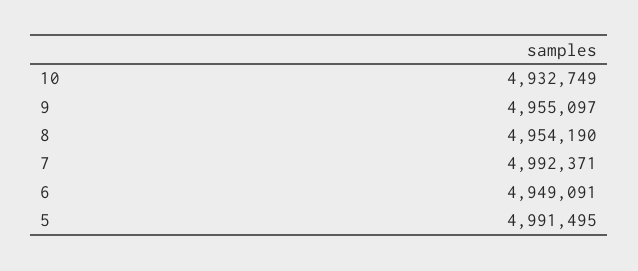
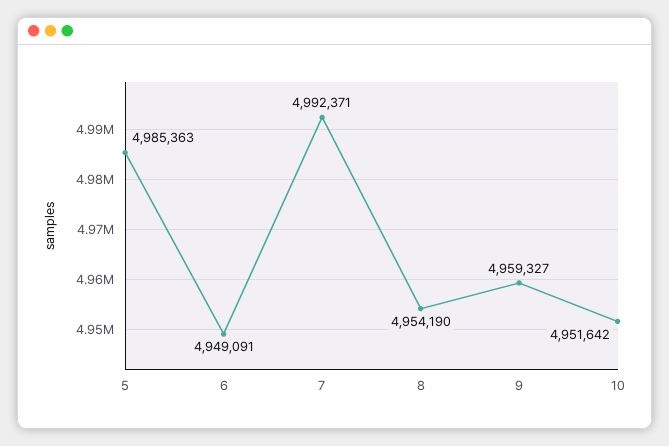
10: 4932749 -> 4951642
9: 4955097 -> 4959327
5: 4991495 -> 4985363

